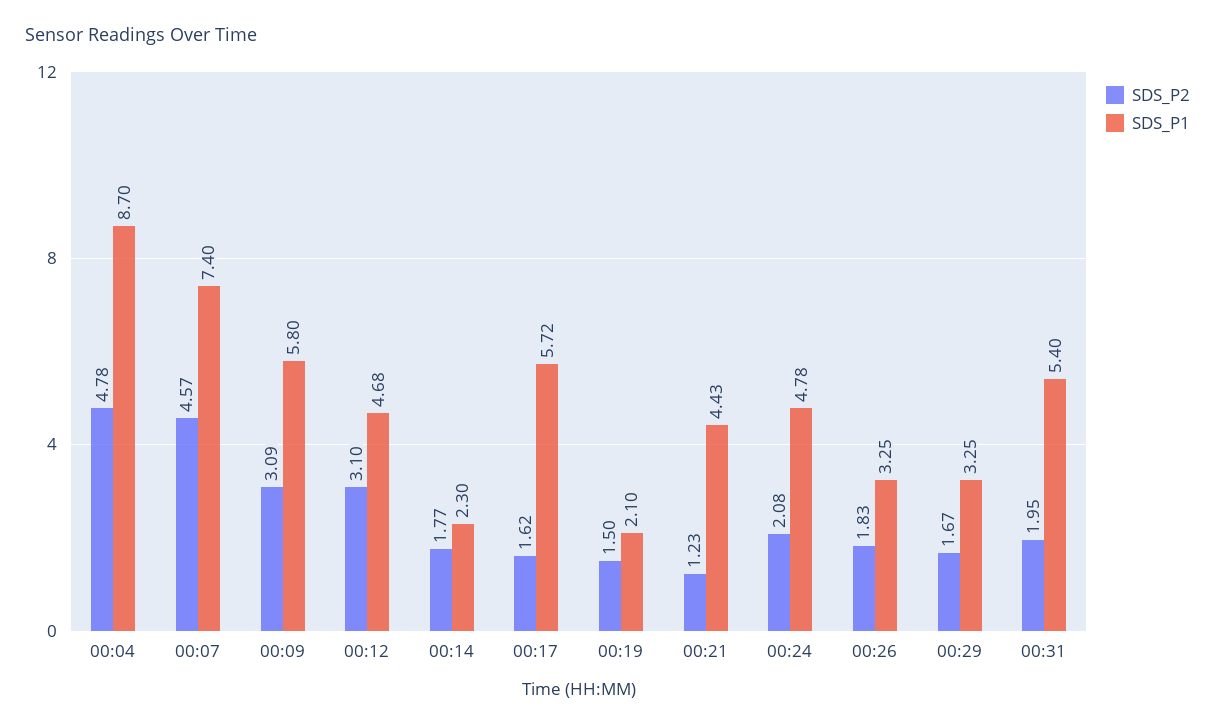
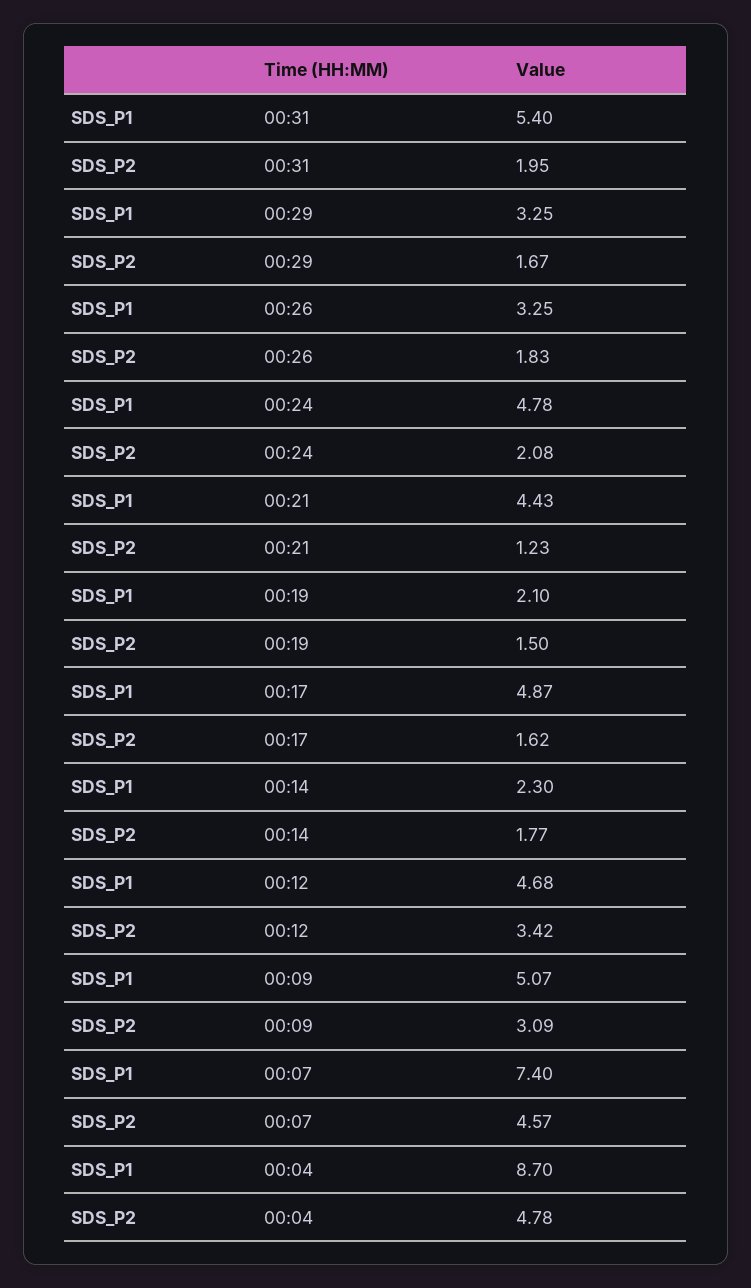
SDS_P1, 00:09: 5.8 -> 5.07
SDS_P2, 00:12: 3.1 -> 3.42
SDS_P1, 00:17: 5.72 -> 4.87

